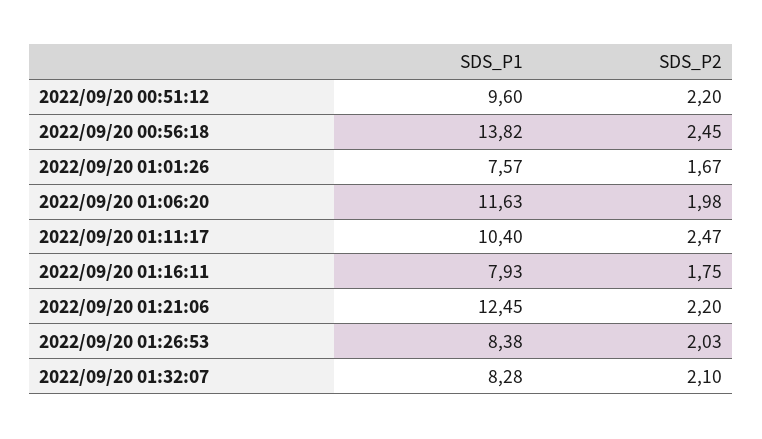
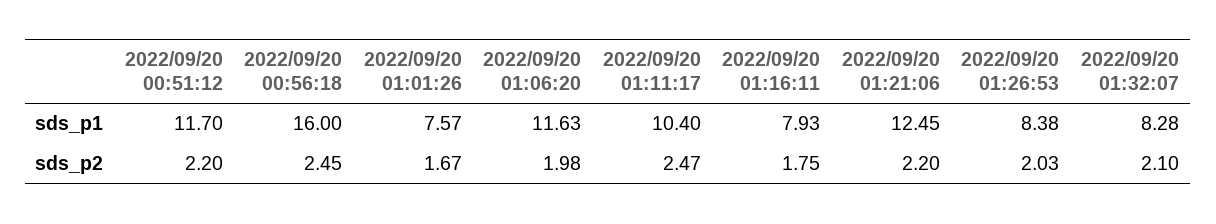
SDS_P1, 2022/09/20 00:51:12: 9.6 -> 11.7
SDS_P1, 2022/09/20 00:56:18: 13.82 -> 16

